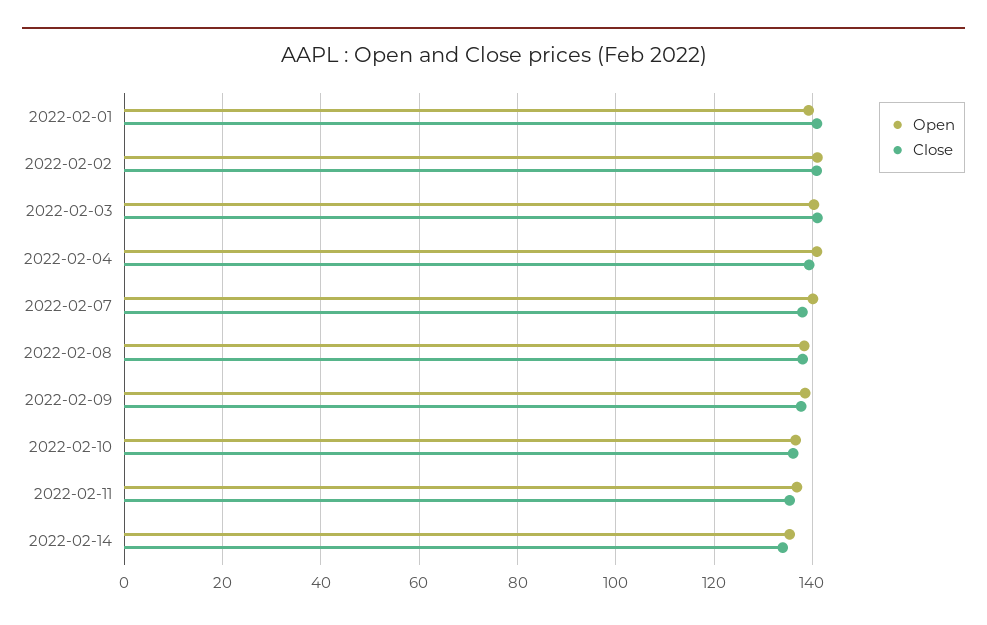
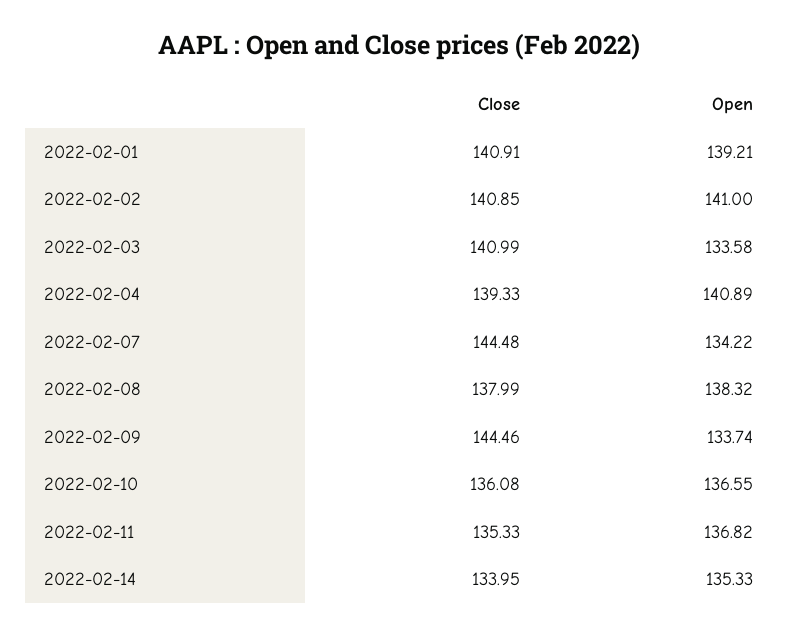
Open, 2022-02-03: 140 -> 133.58
Open, 2022-02-07: 140 -> 134.22
Close, 2022-02-07: 138 -> 144.48
Open, 2022-02-09: 138 -> 133.74
Close, 2022-02-09: 138 -> 144.46

